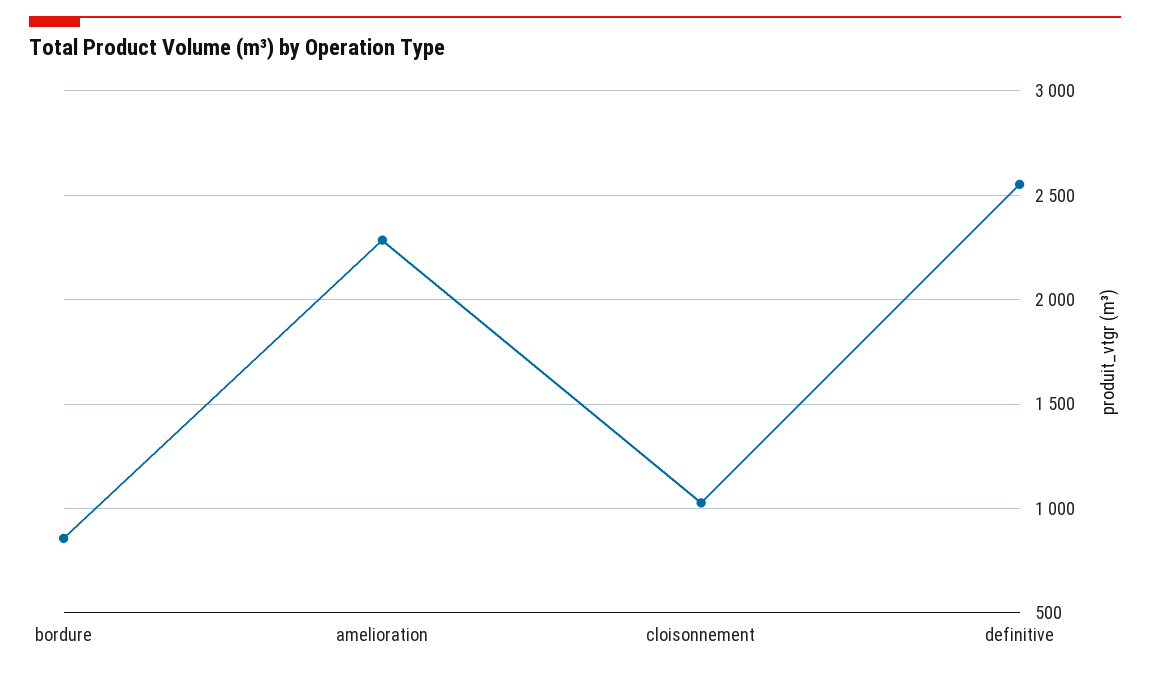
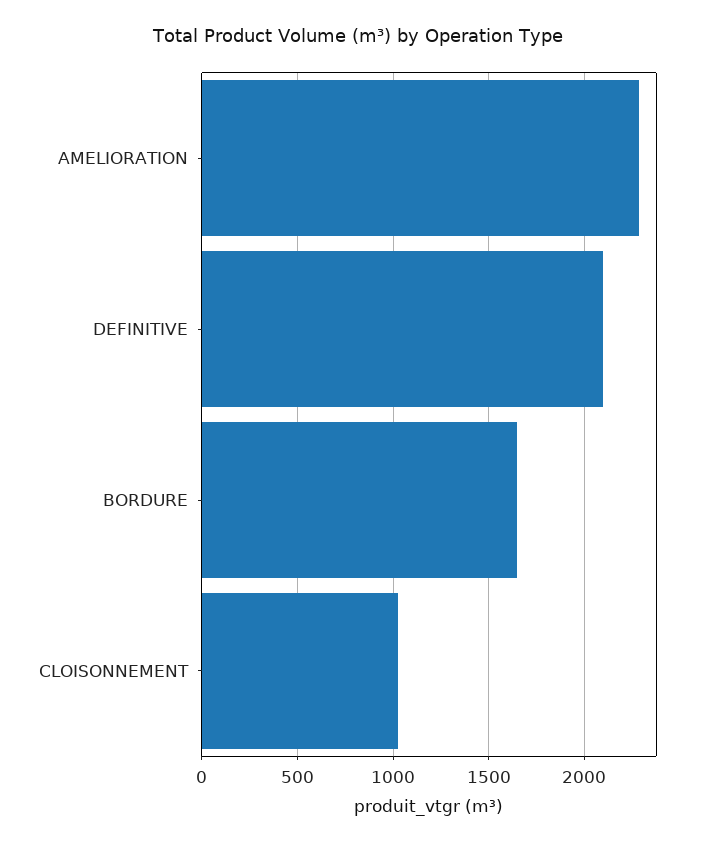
bordure: 850 -> 1650
definitive: 2550 -> 2100

